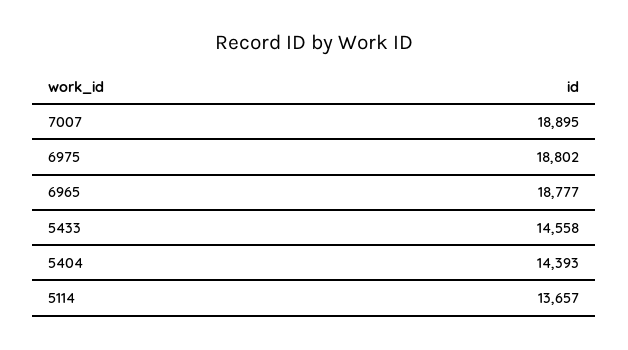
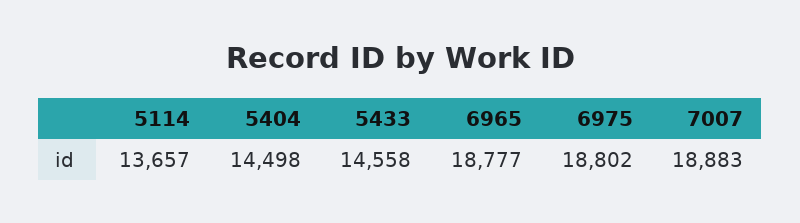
7007: 18895 -> 18883
5404: 14393 -> 14498

